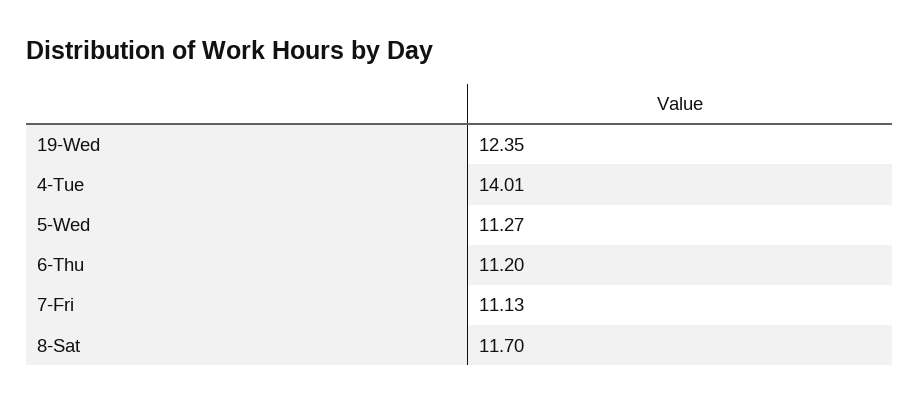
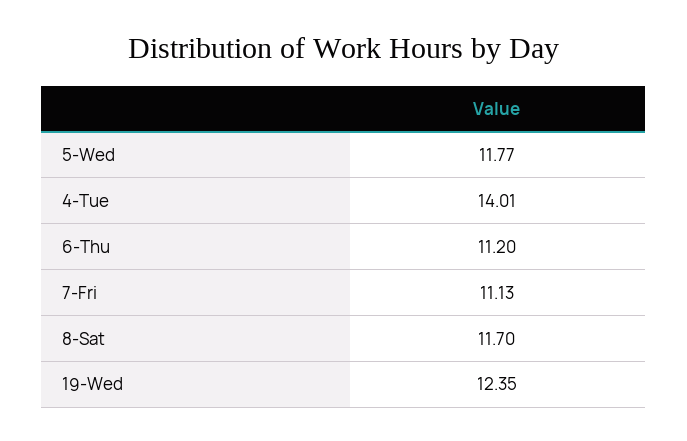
5-Wed: 11.27 -> 11.77

